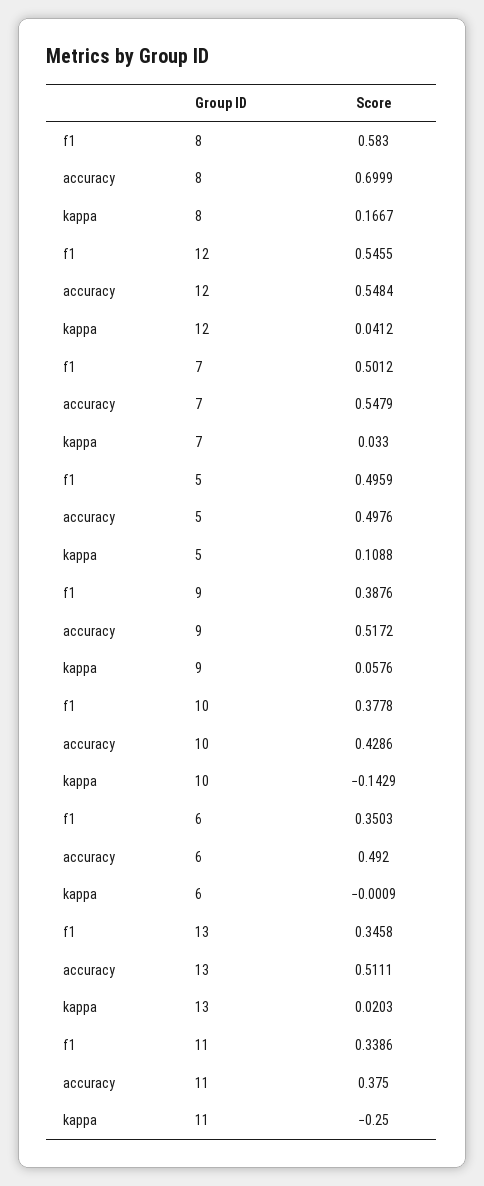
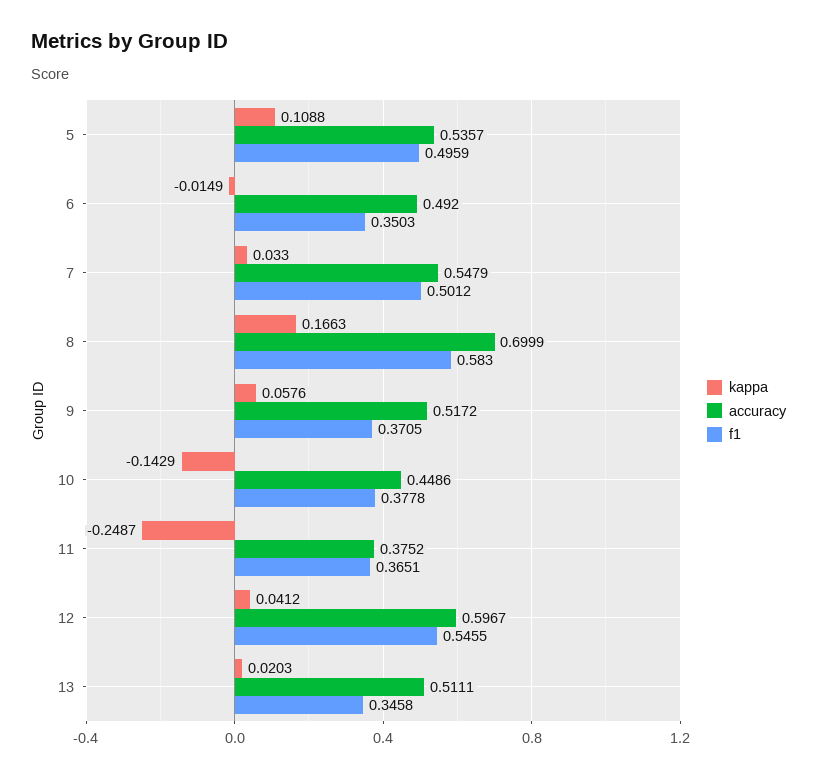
kappa, 8: 0.1667 -> 0.1663
accuracy, 12: 0.5484 -> 0.5967
accuracy, 5: 0.4976 -> 0.5357
f1, 9: 0.3876 -> 0.3705
accuracy, 10: 0.4286 -> 0.4486
kappa, 6: -0.0009 -> -0.0149
f1, 11: 0.3386 -> 0.3651
accuracy, 11: 0.375 -> 0.3752
kappa, 11: -0.25 -> -0.2487

